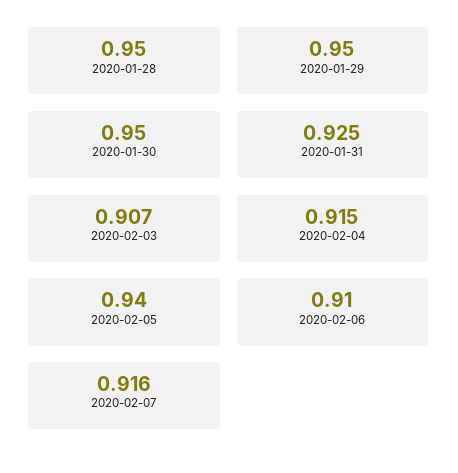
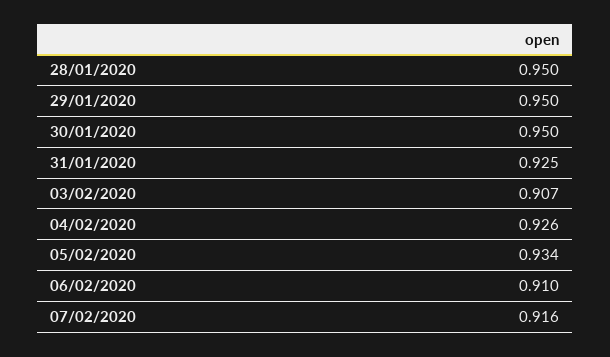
2020-02-04: 0.915 -> 0.926
2020-02-05: 0.94 -> 0.934

